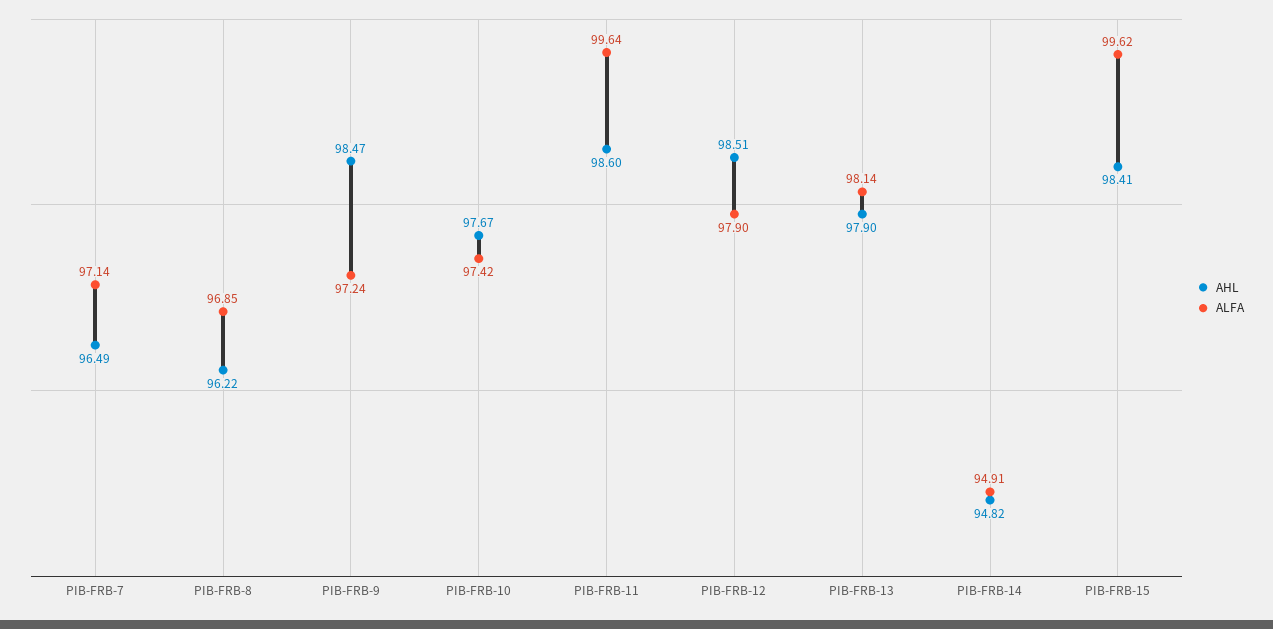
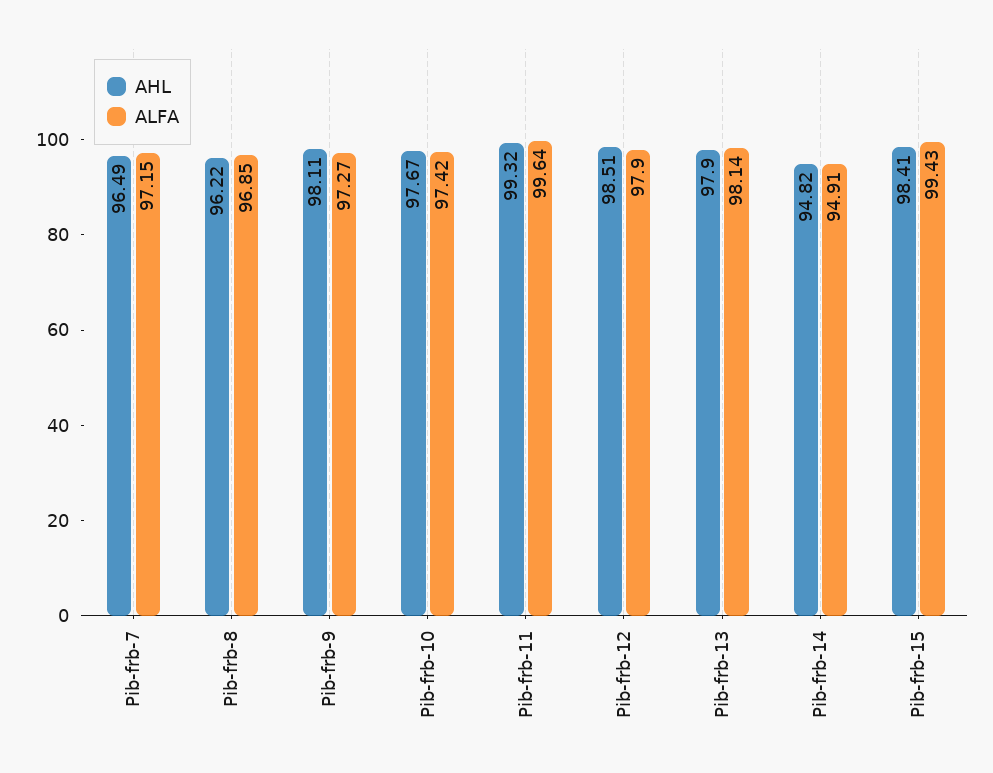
ALFA, PIB-FRB-7: 97.14 -> 97.15
AHL, PIB-FRB-9: 98.47 -> 98.11
ALFA, PIB-FRB-9: 97.24 -> 97.27
AHL, PIB-FRB-11: 98.6 -> 99.32
ALFA, PIB-FRB-15: 99.62 -> 99.43

